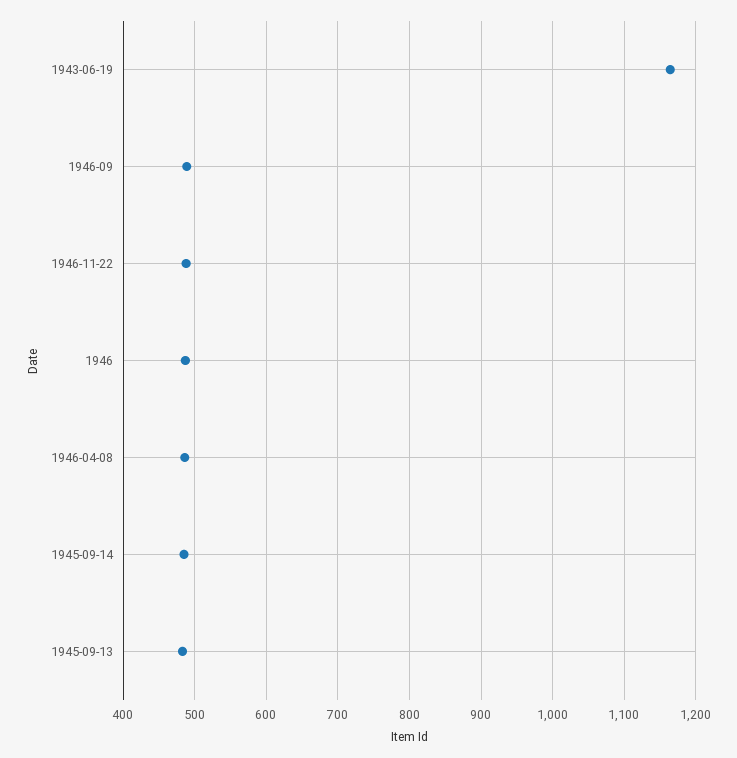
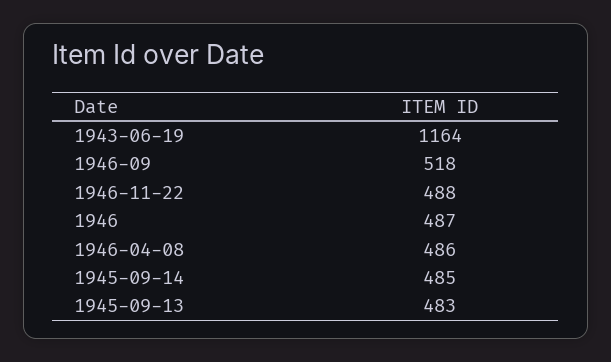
1946-09: 490 -> 518

